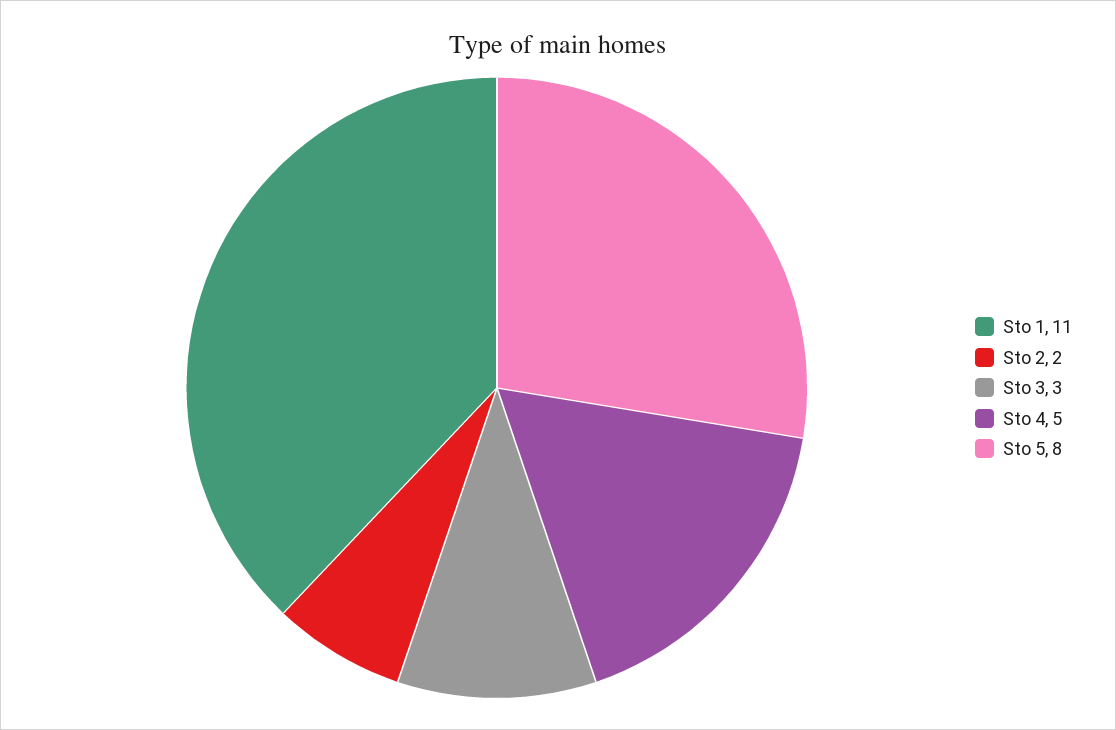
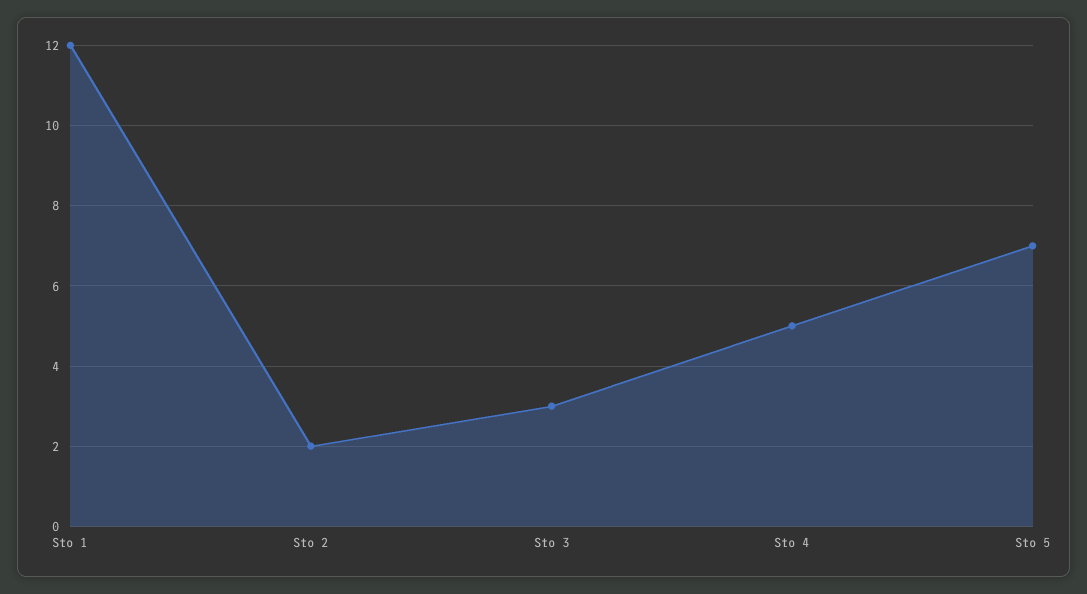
Sto 1: 11 -> 12
Sto 5: 8 -> 7

